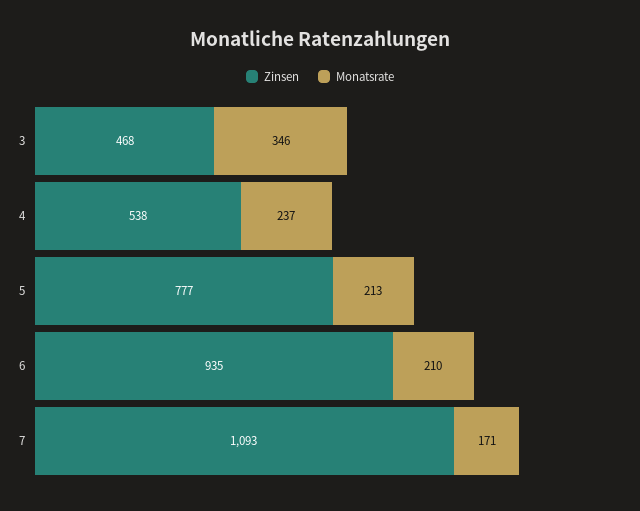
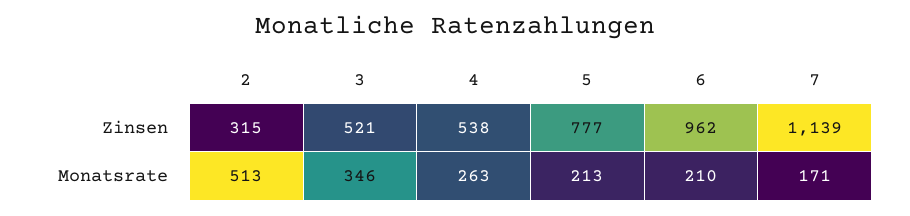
Zinsen, 3: 468 -> 521
Monatsrate, 4: 237 -> 263
Zinsen, 6: 935 -> 962
Zinsen, 7: 1093 -> 1139
Zinsen, 2: none -> 315
Monatsrate, 2: none -> 513

